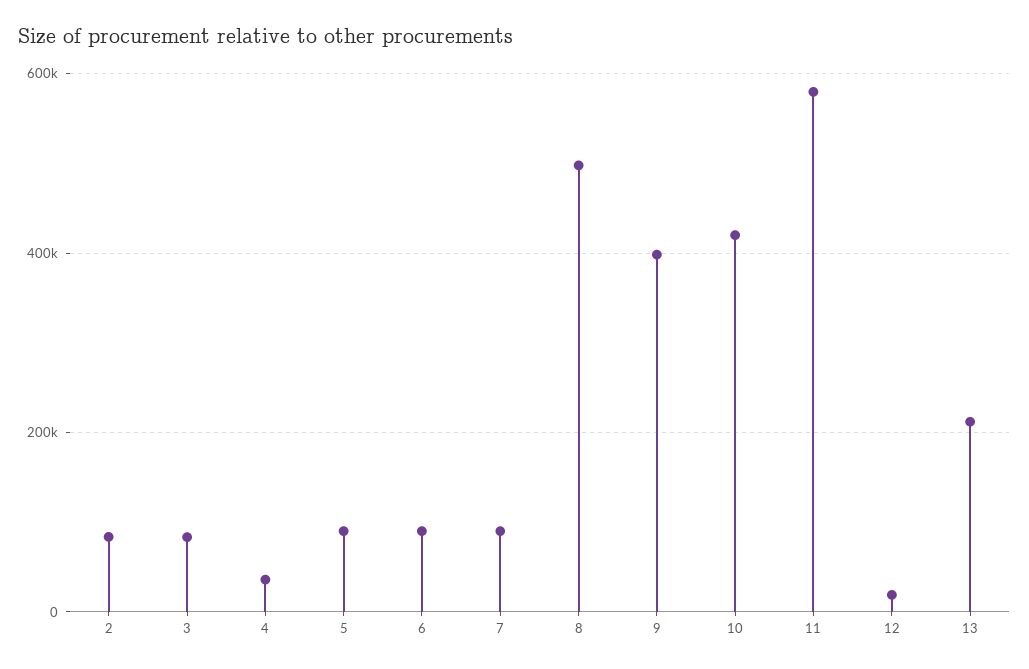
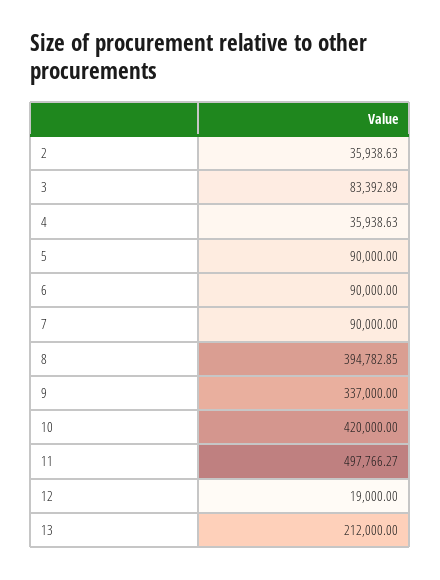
2: 80000 -> 35938.63
8: 500000 -> 394782.85
9: 400000 -> 337000
11: 580000 -> 497766.27

